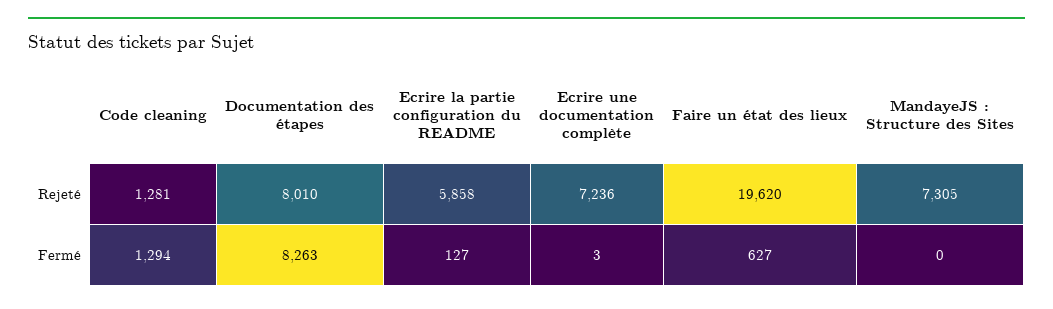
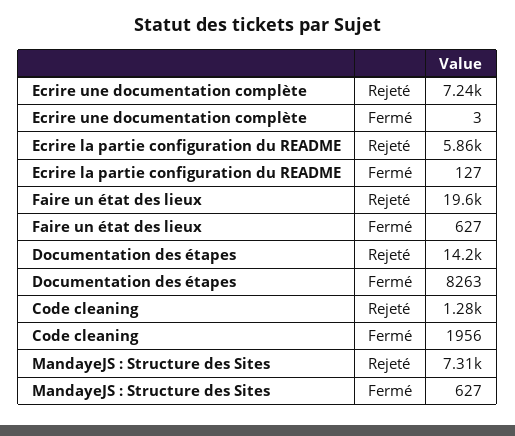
Documentation des étapes, Rejeté: 8010 -> 14200
Code cleaning, Fermé: 1294 -> 1956
MandayeJS : Structure des Sites, Fermé: 0 -> 627

